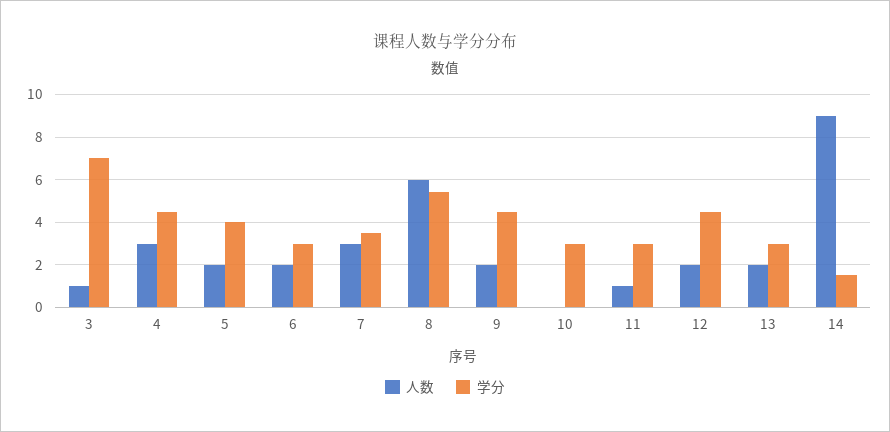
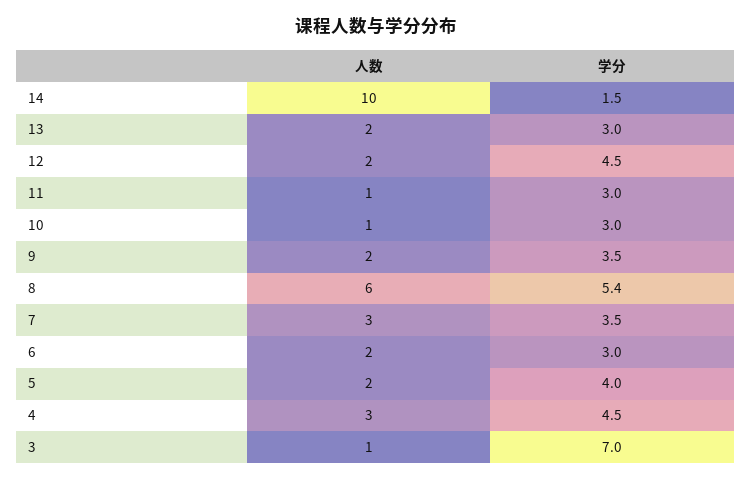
学分, 9: 4.5 -> 3.5
人数, 10: 0 -> 1
人数, 14: 9 -> 10

